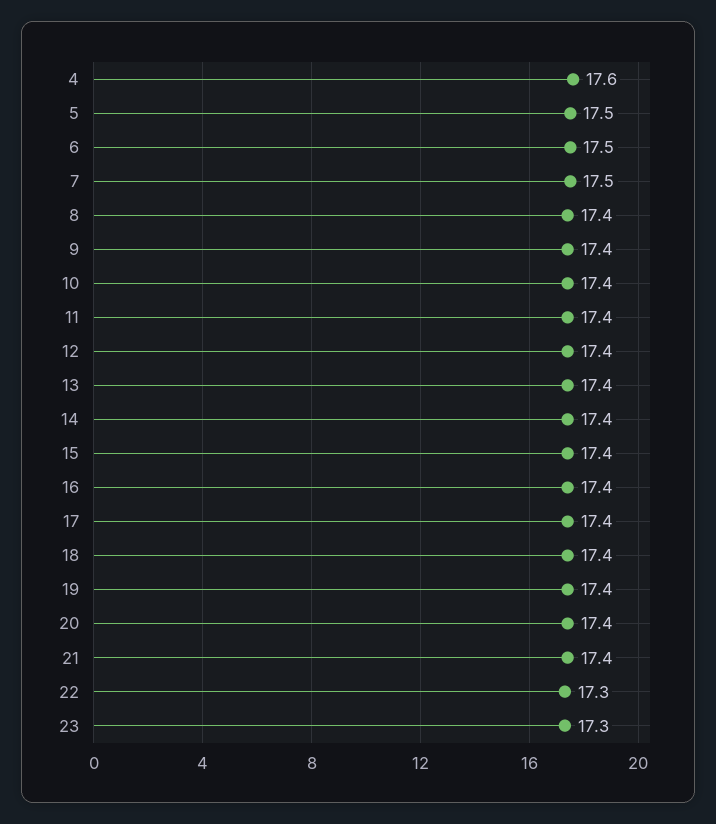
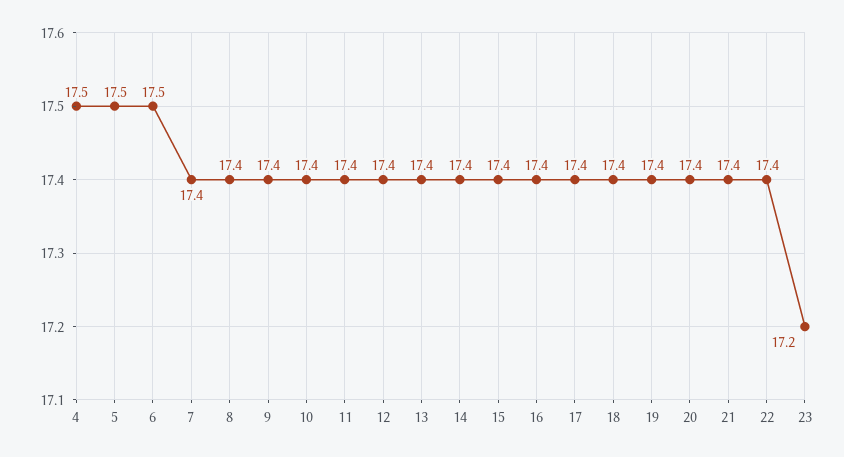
4: 17.6 -> 17.5
7: 17.5 -> 17.4
22: 17.3 -> 17.4
23: 17.3 -> 17.2

